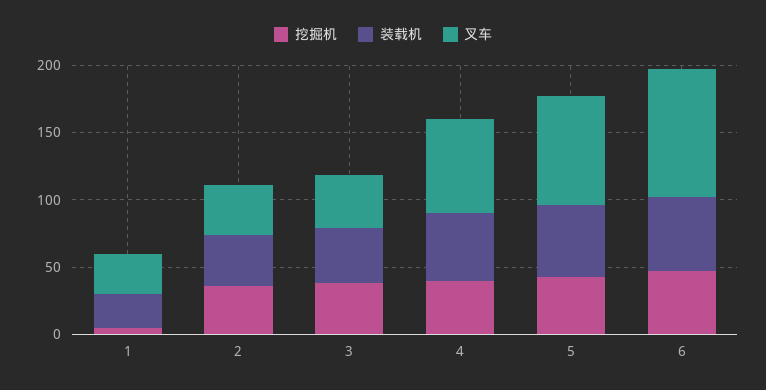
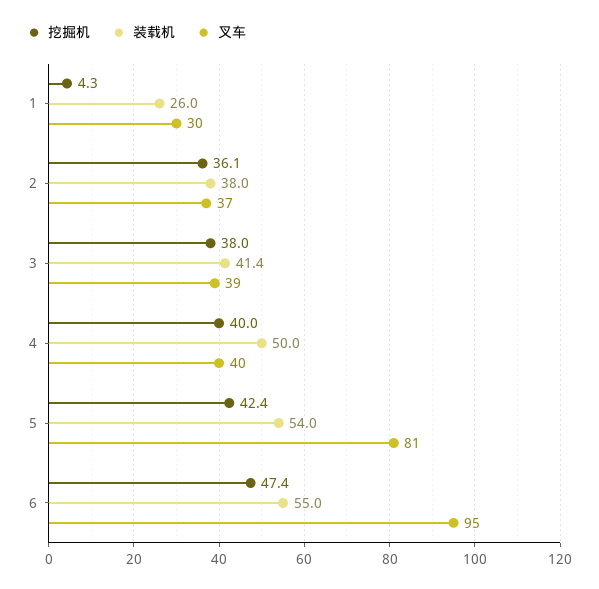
叉车, 4: 70 -> 40

